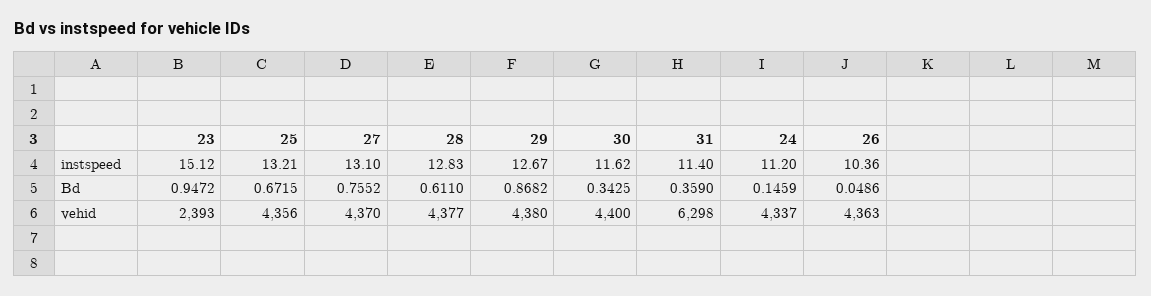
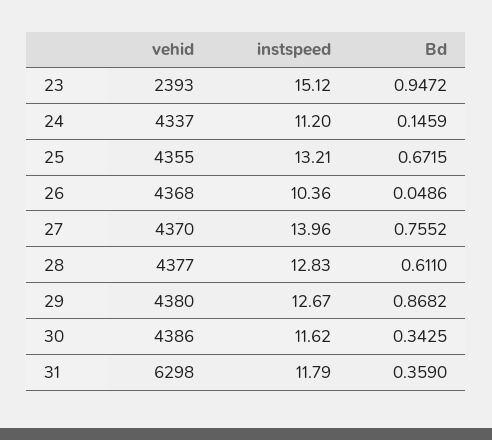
27, instspeed: 13.1 -> 13.96
31, instspeed: 11.4 -> 11.79
25, vehid: 4356 -> 4355
30, vehid: 4400 -> 4386
26, vehid: 4363 -> 4368

